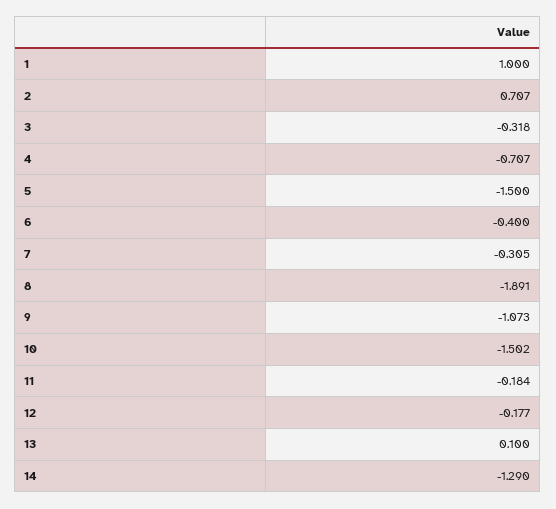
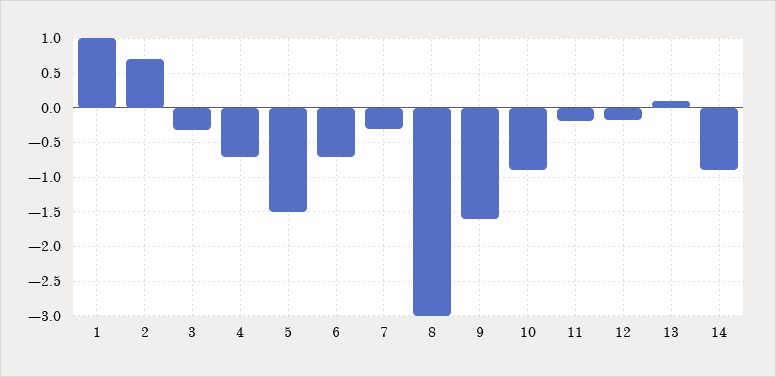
6: -0.4 -> -0.7
8: -1.891 -> -3
9: -1.073 -> -1.6
10: -1.502 -> -0.9
14: -1.29 -> -0.9

